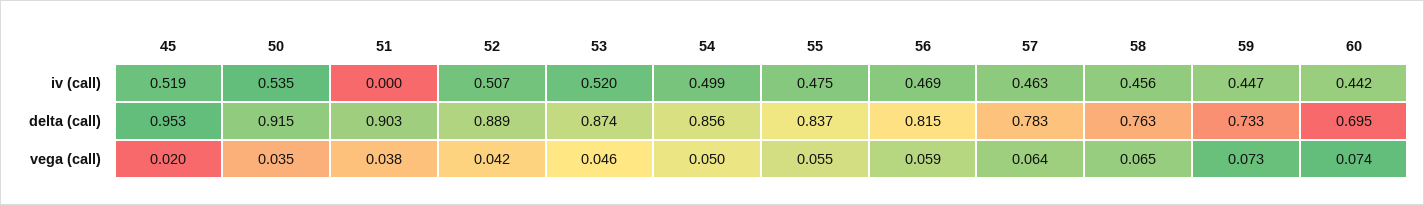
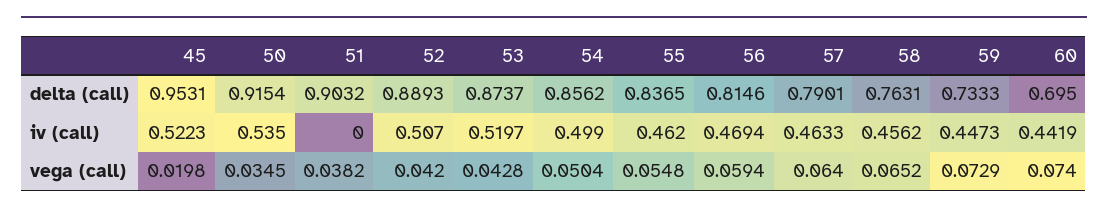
45, iv (call): 0.519 -> 0.5223
55, iv (call): 0.475 -> 0.462
57, delta (call): 0.783 -> 0.7901
53, vega (call): 0.046 -> 0.0428

